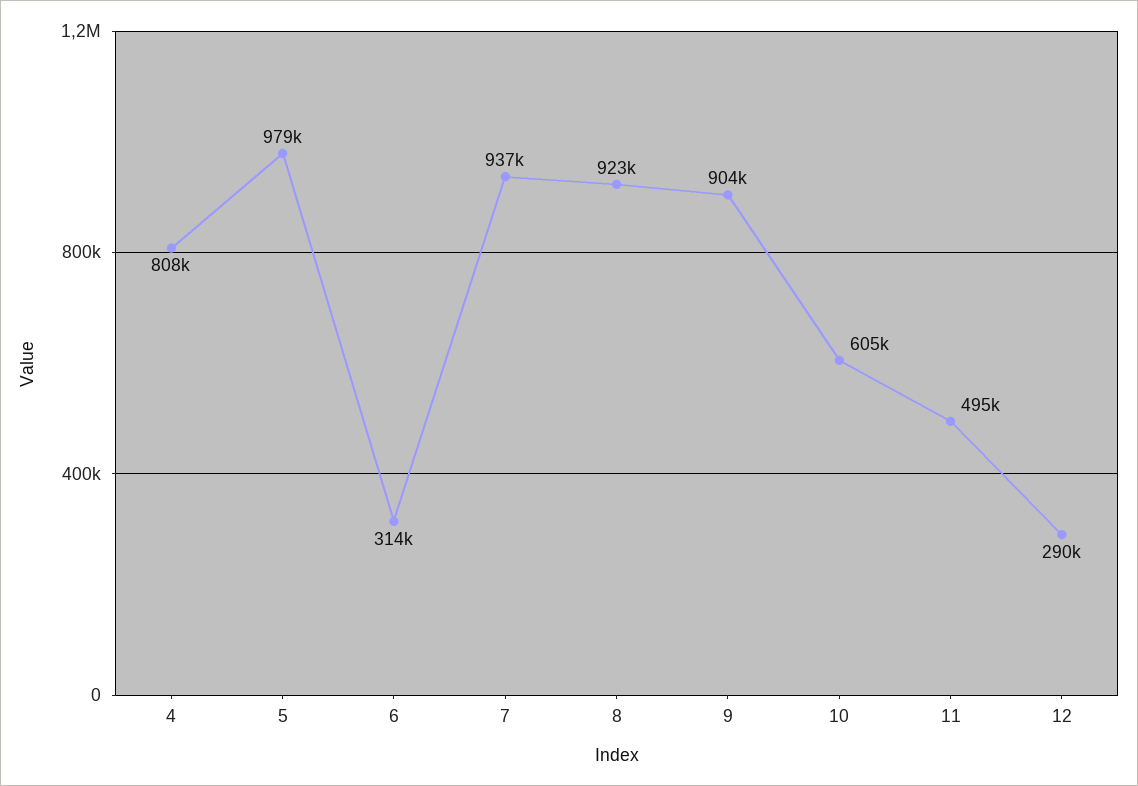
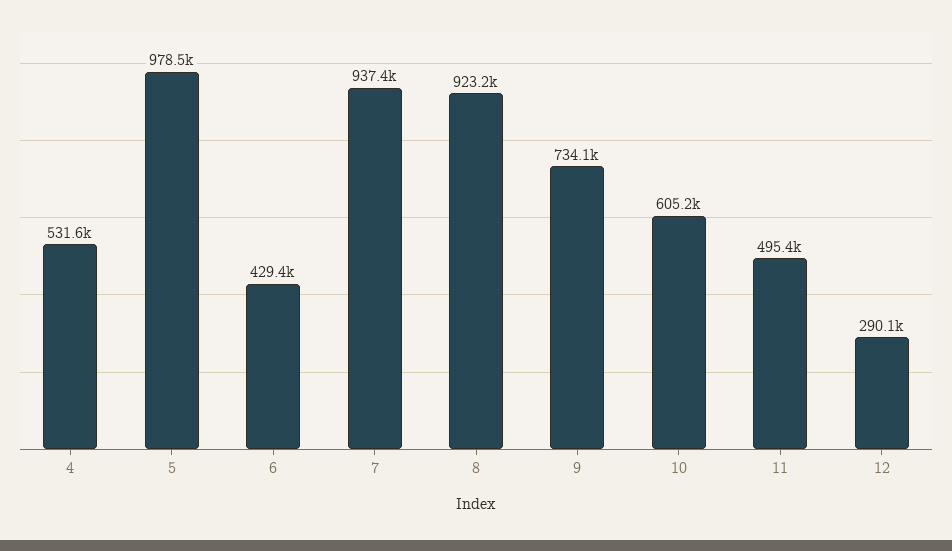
4: 808000 -> 531600
6: 314000 -> 429400
9: 904000 -> 734100

